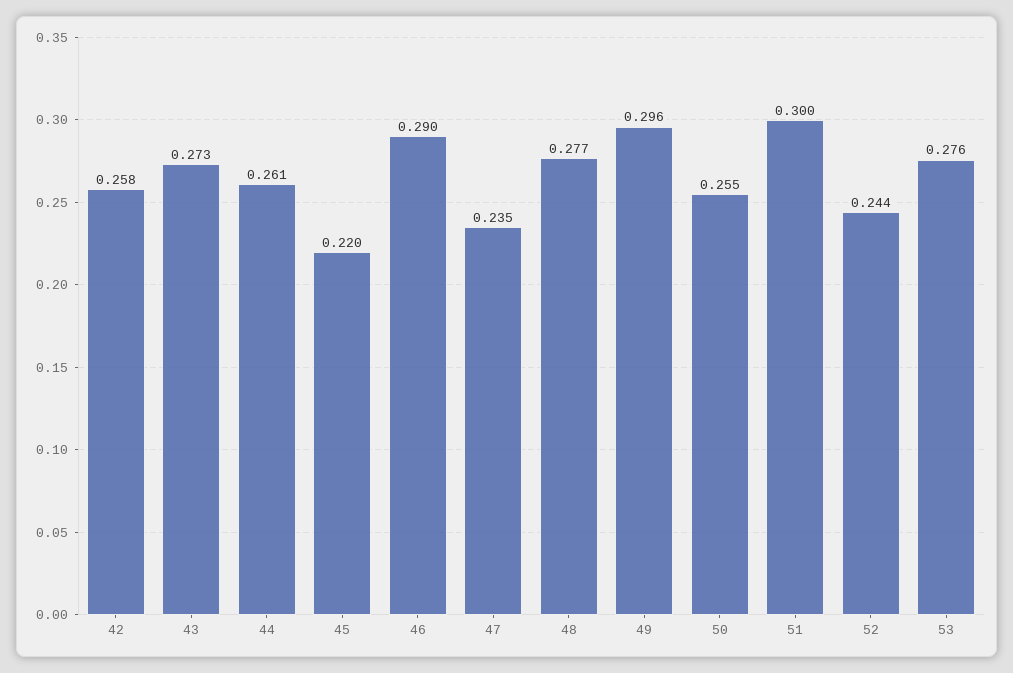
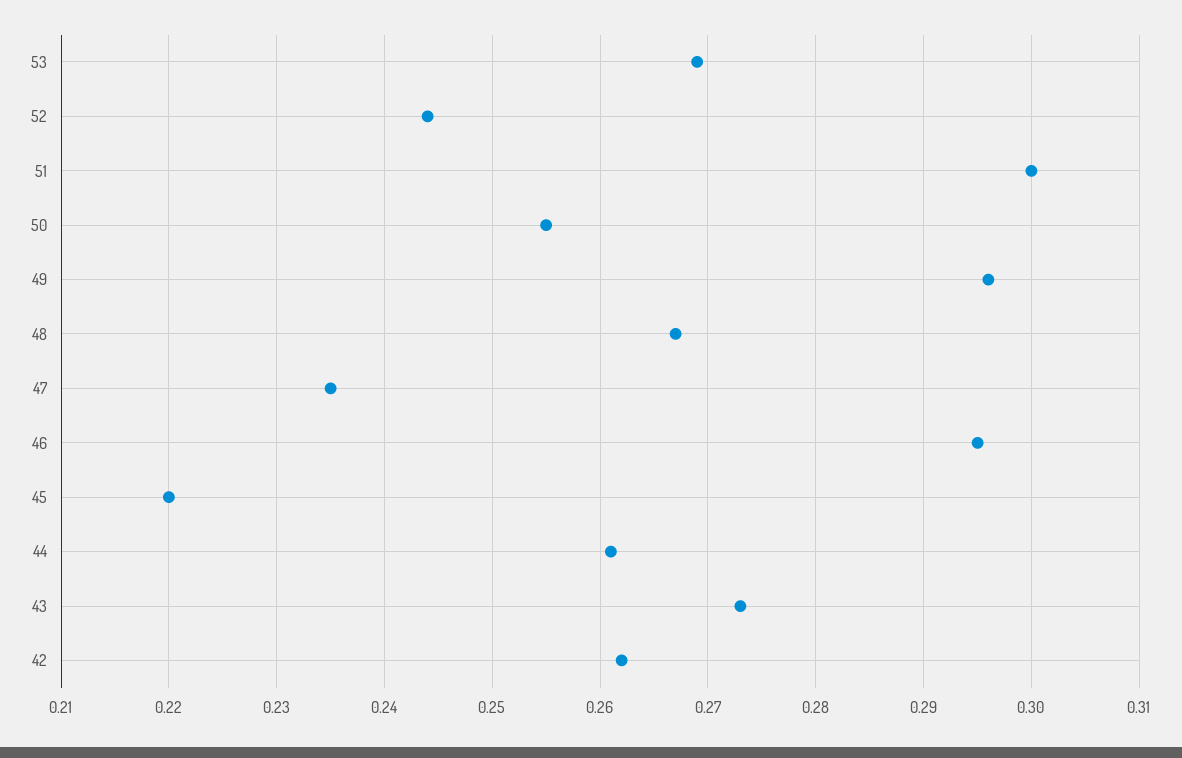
42: 0.258 -> 0.262
46: 0.29 -> 0.295
48: 0.277 -> 0.267
53: 0.276 -> 0.269

